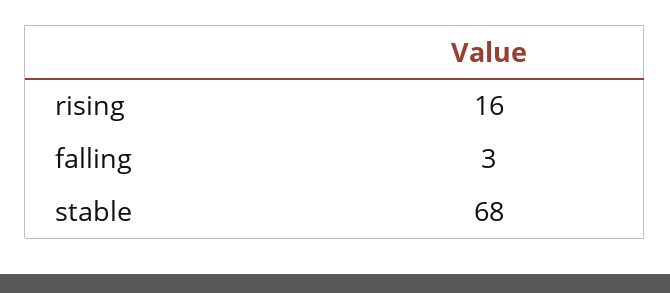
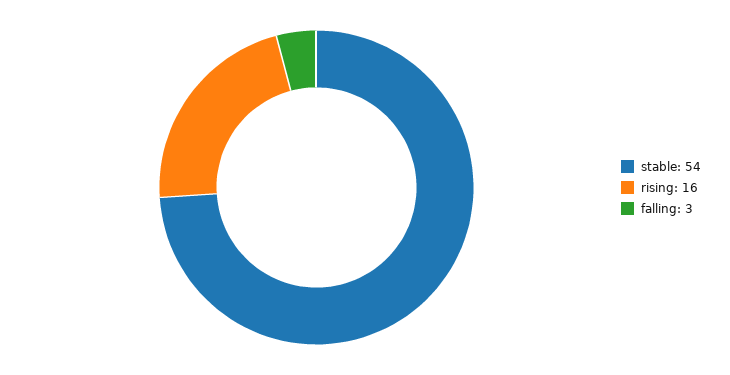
stable: 68 -> 54

